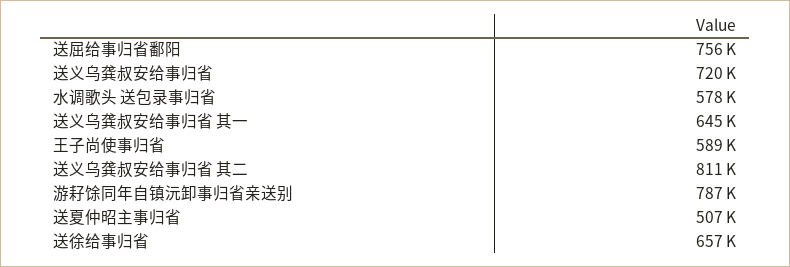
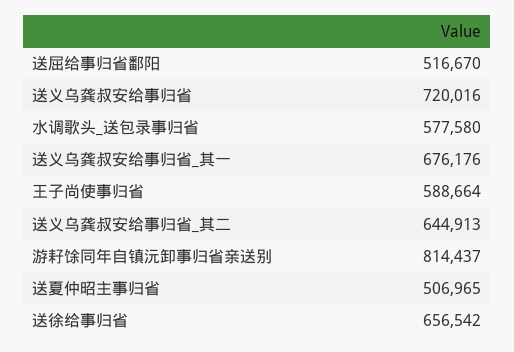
送屈给事归省鄱阳: 756000 -> 516670
送义乌龚叔安给事归省 其一: 645000 -> 676176
送义乌龚叔安给事归省 其二: 811000 -> 644913
游耔馀同年自镇沅卸事归省亲送别: 787000 -> 814437

